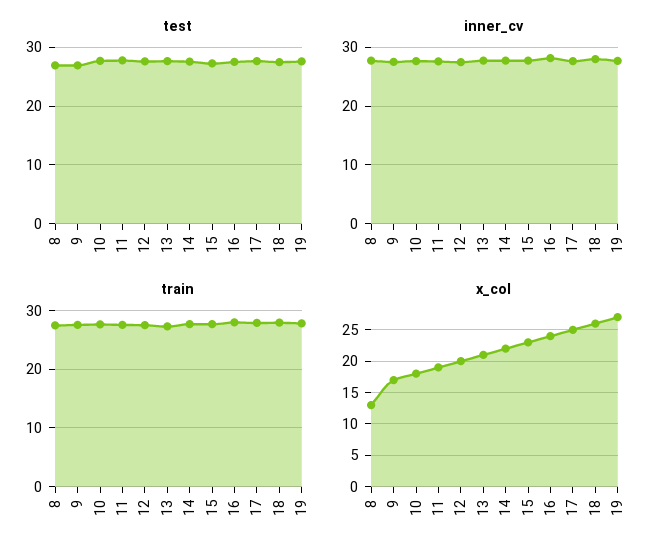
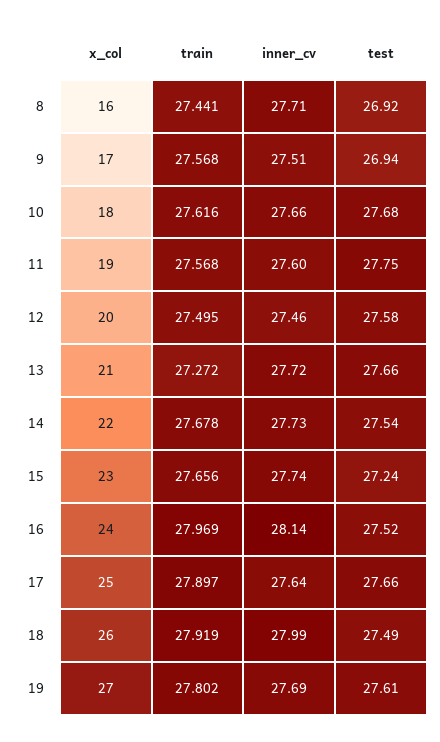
x_col, 8: 13 -> 16

